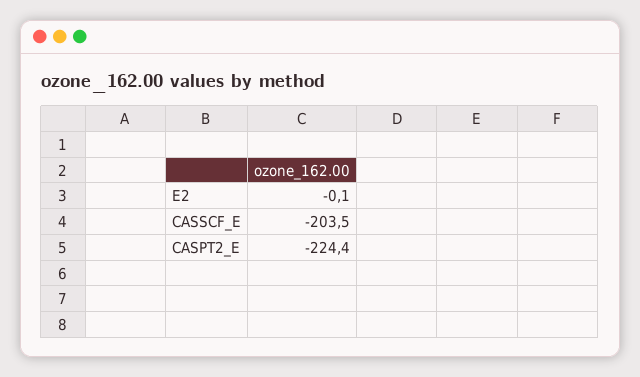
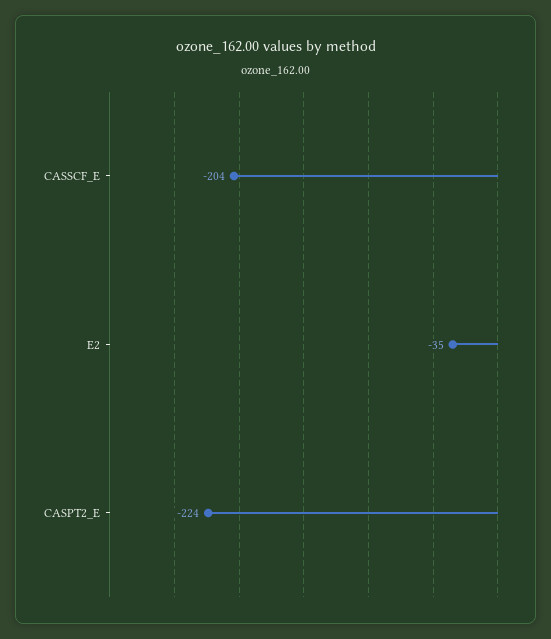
E2: -0.1 -> -35

